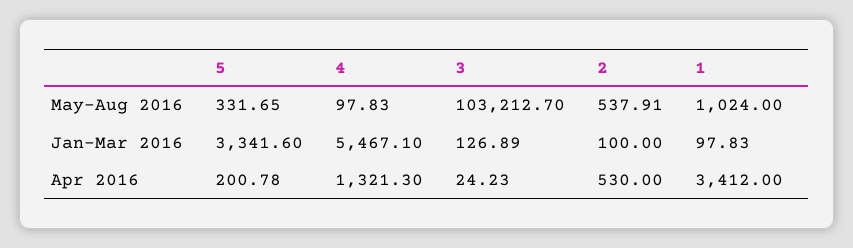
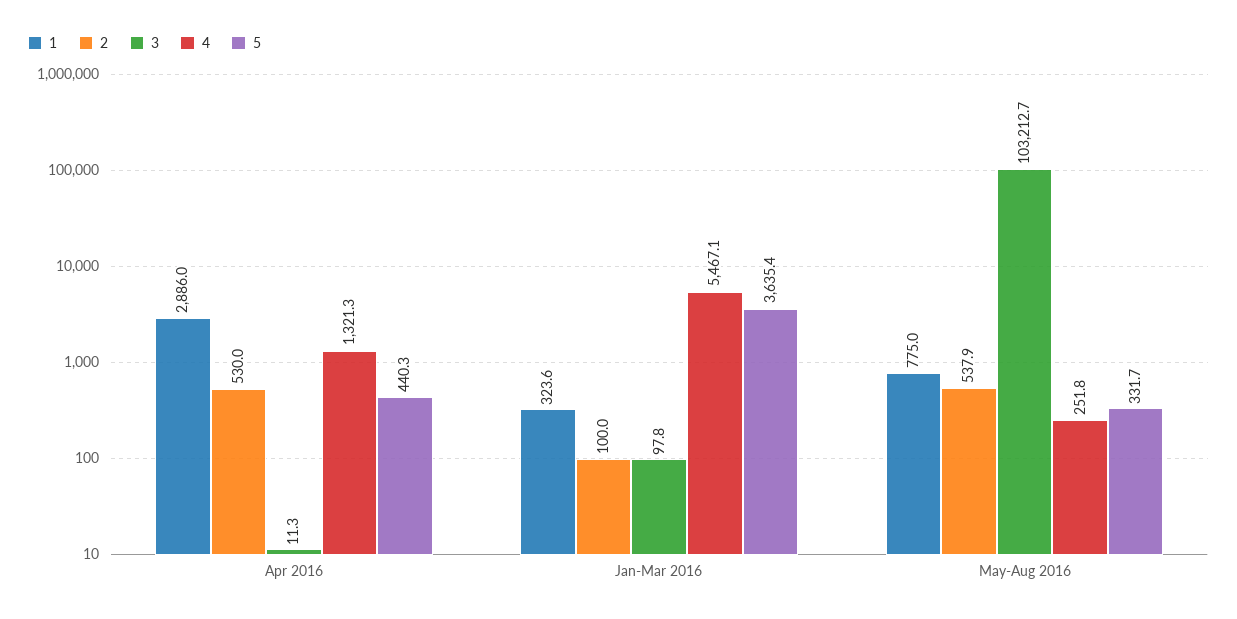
4, May-Aug 2016: 97.83 -> 251.8
1, May-Aug 2016: 1024 -> 775
5, Jan-Mar 2016: 3341.6 -> 3635.4
3, Jan-Mar 2016: 126.89 -> 97.8
1, Jan-Mar 2016: 97.83 -> 323.6
5, Apr 2016: 200.78 -> 440.3
3, Apr 2016: 24.23 -> 11.3
1, Apr 2016: 3412 -> 2886

